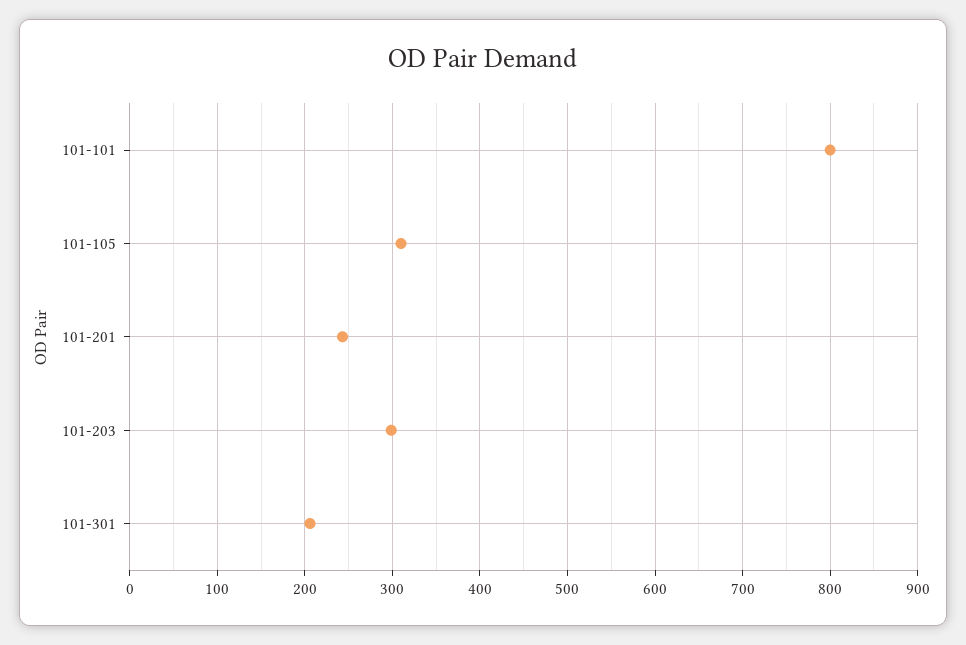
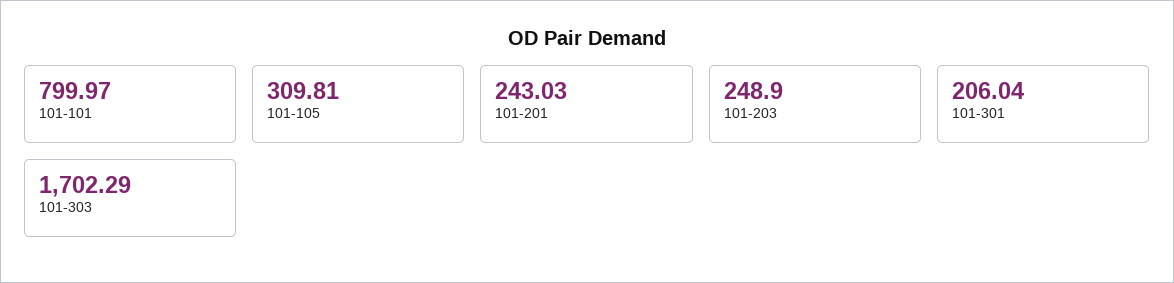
101-203: 300 -> 248.9
101-303: none -> 1702.29

